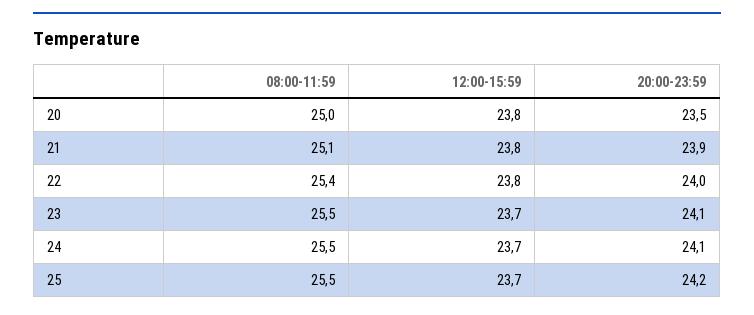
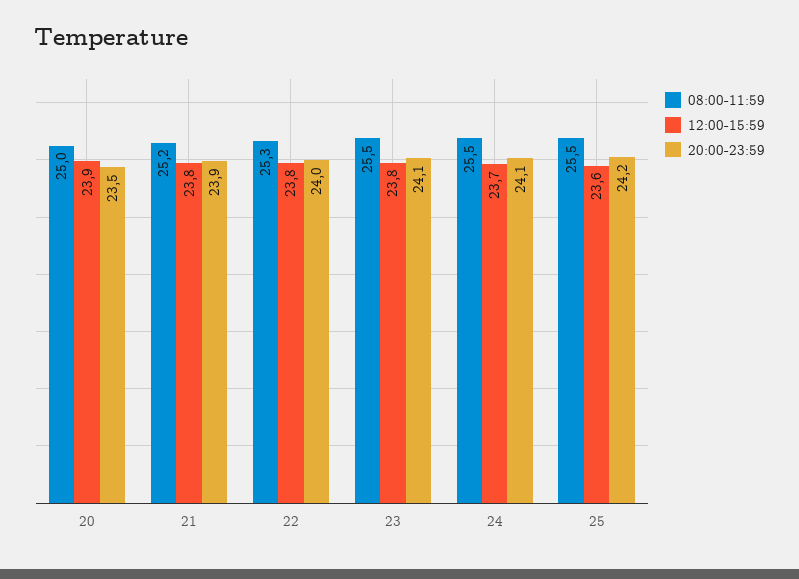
12:00-15:59, 20: 23.8 -> 23.9
08:00-11:59, 21: 25.1 -> 25.2
08:00-11:59, 22: 25.4 -> 25.3
12:00-15:59, 23: 23.7 -> 23.8
12:00-15:59, 25: 23.7 -> 23.6

